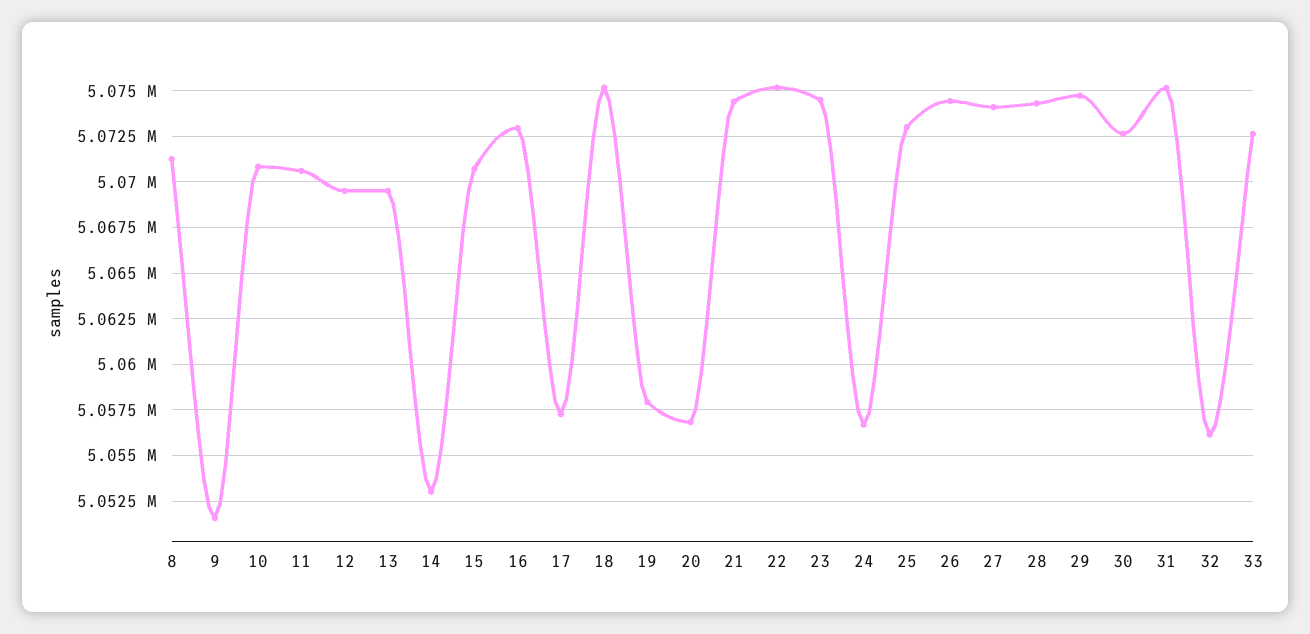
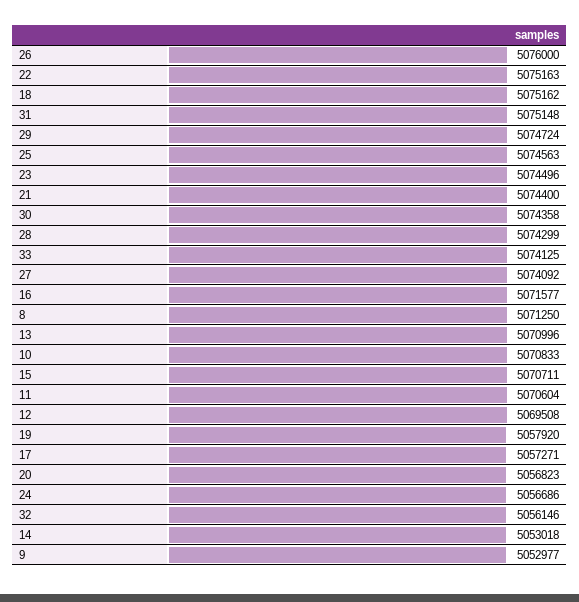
9: 5051500 -> 5052977
13: 5069500 -> 5070996
16: 5073000 -> 5071577
25: 5073000 -> 5074563
26: 5074500 -> 5076000
30: 5072500 -> 5074358
33: 5072500 -> 5074125

